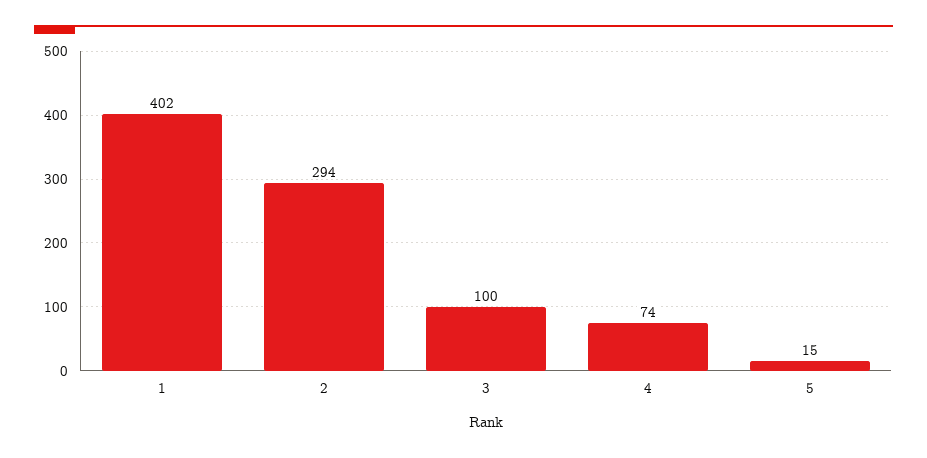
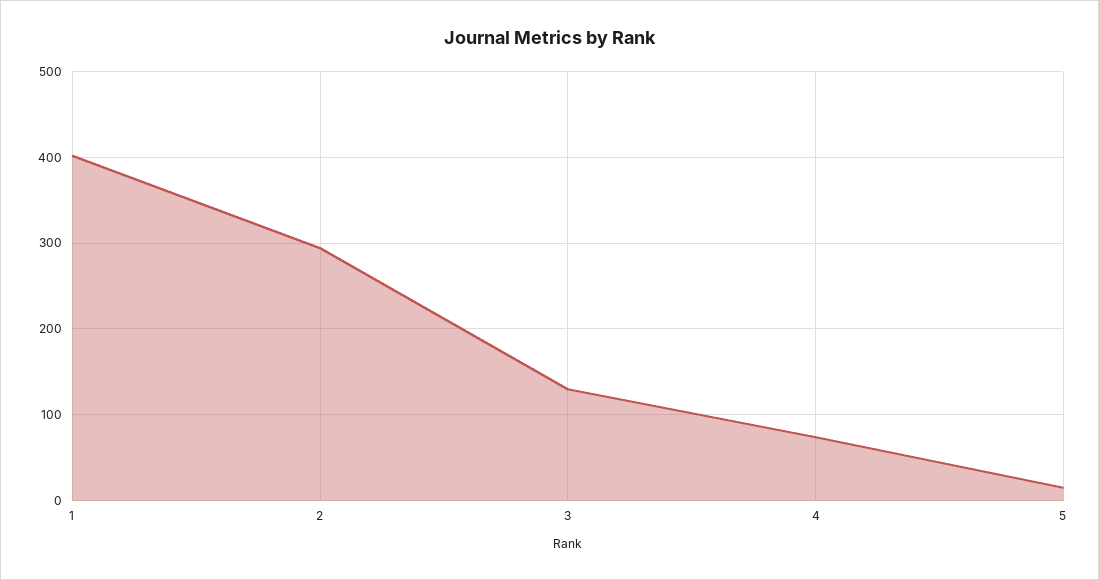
3: 100 -> 130

